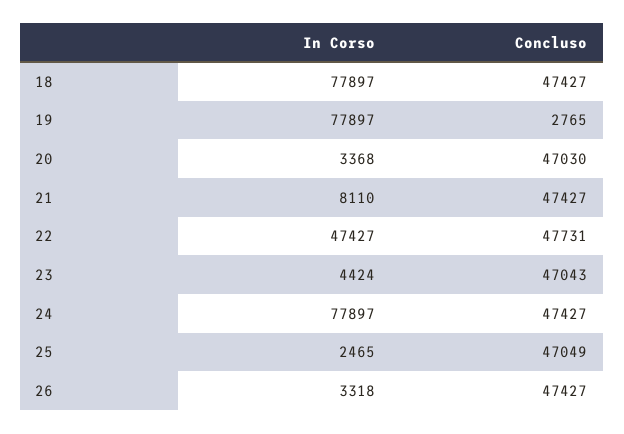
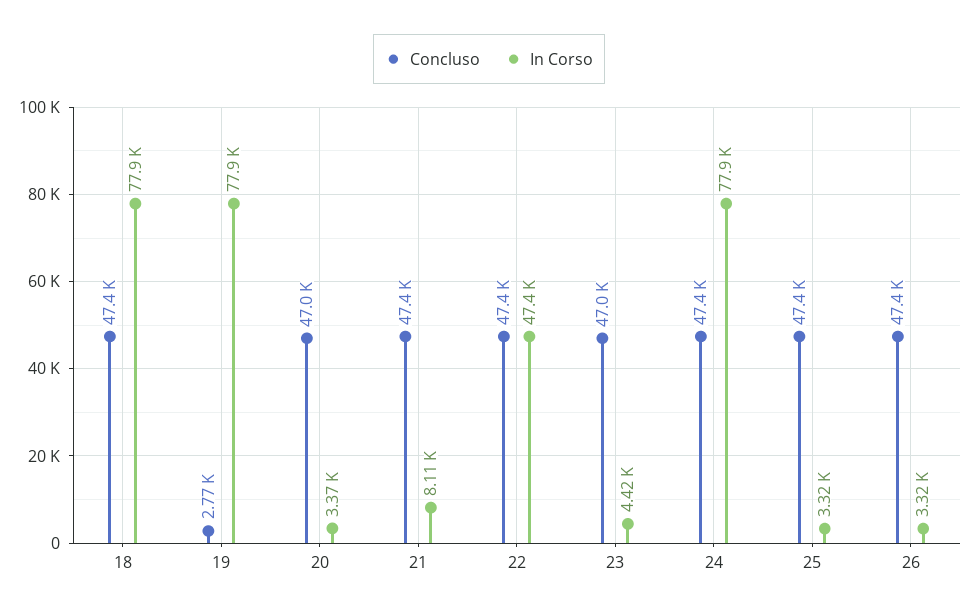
Concluso, 22: 47731 -> 47400
In Corso, 25: 2465 -> 3320
Concluso, 25: 47049 -> 47400

